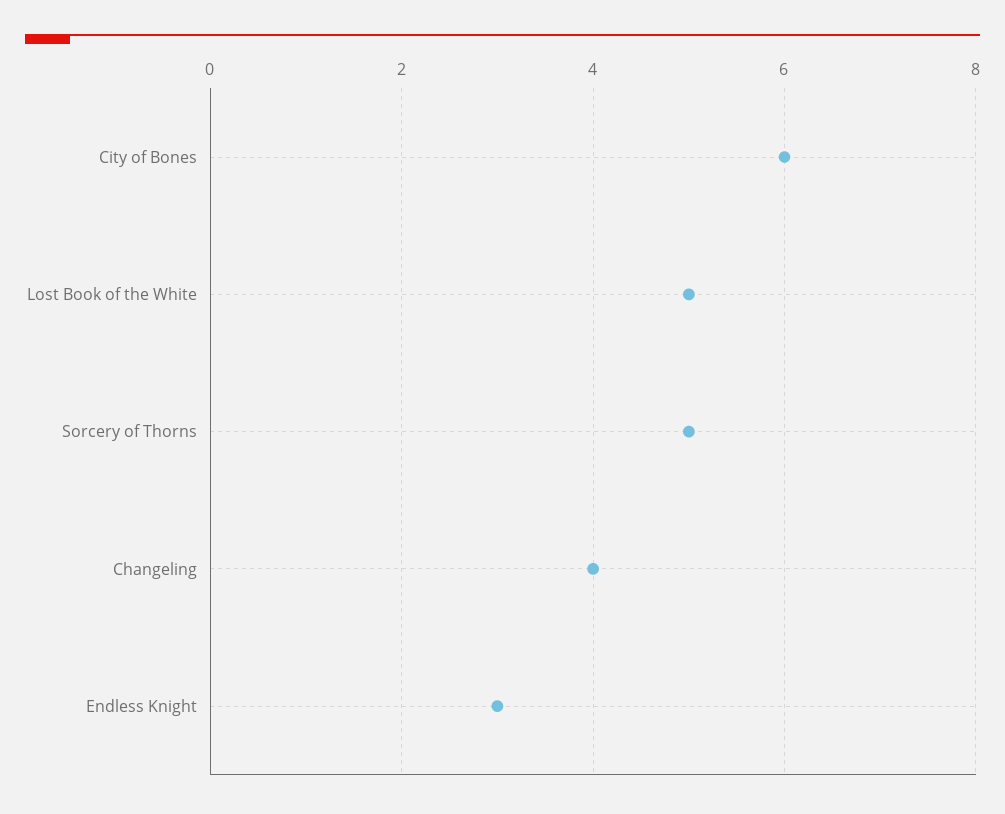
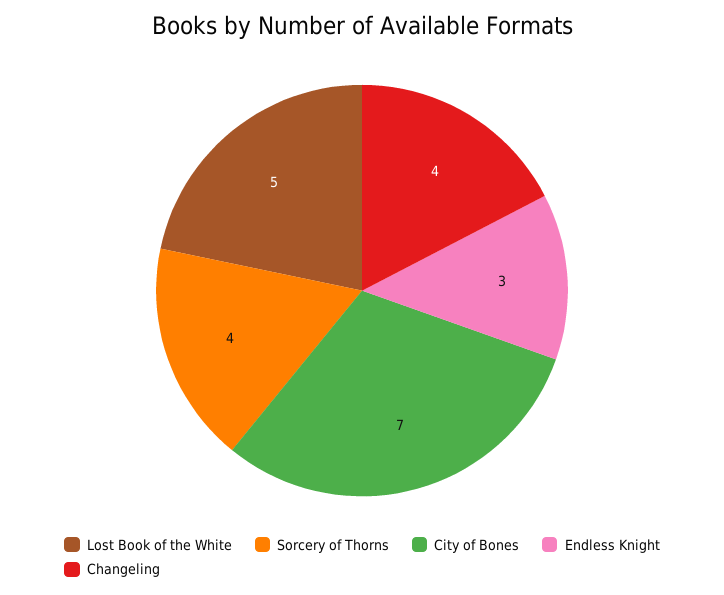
City of Bones: 6 -> 7
Sorcery of Thorns: 5 -> 4

